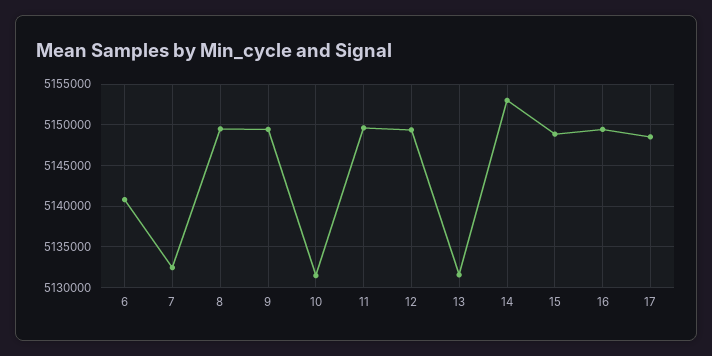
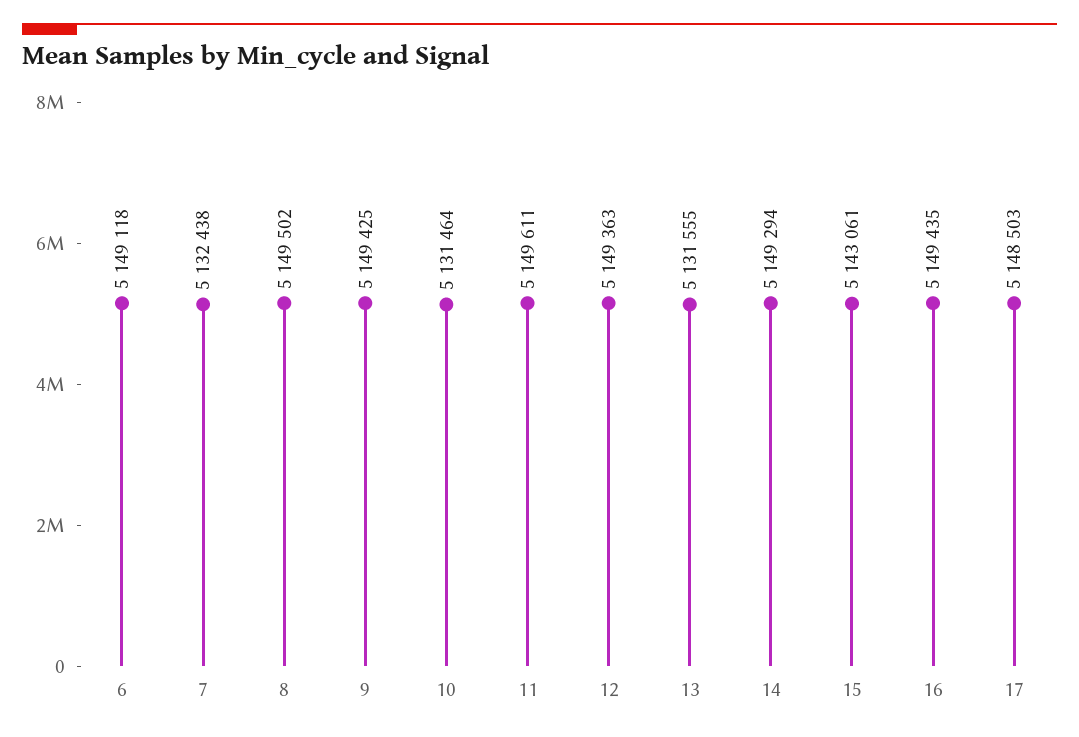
6: 5141000 -> 5149118
14: 5153000 -> 5149294
15: 5149000 -> 5143061

